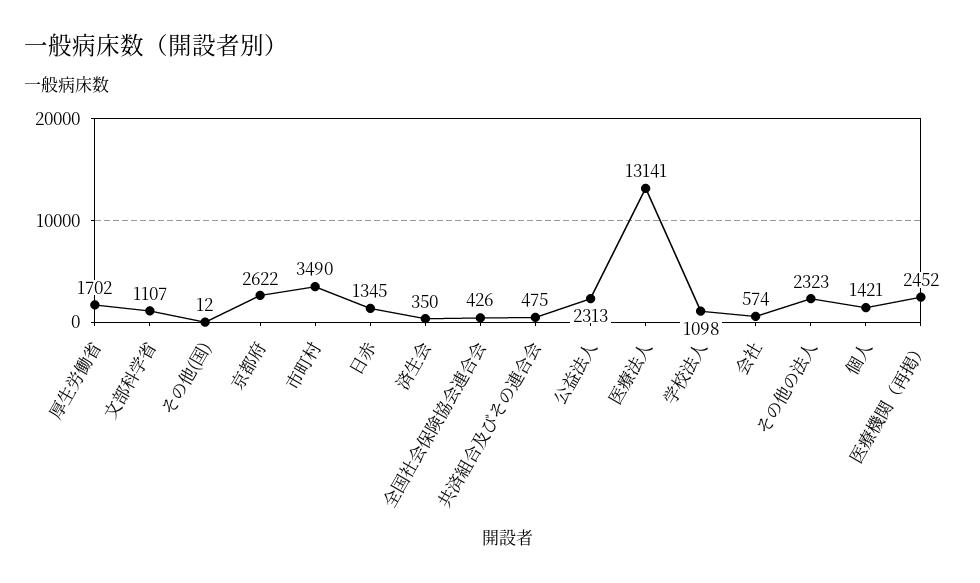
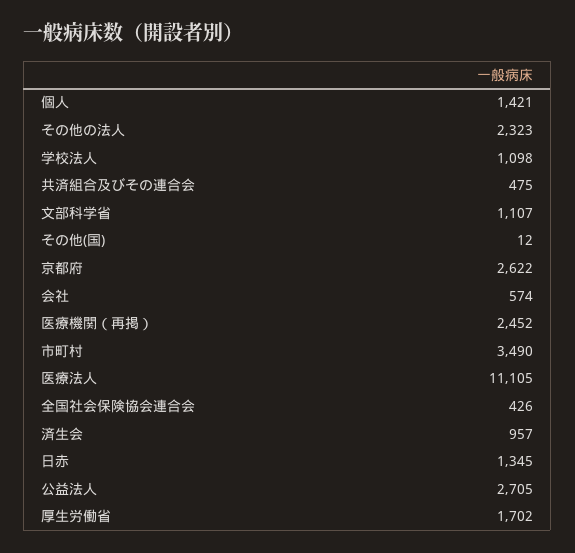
済生会: 350 -> 957
公益法人: 2313 -> 2705
医療法人: 13141 -> 11105

